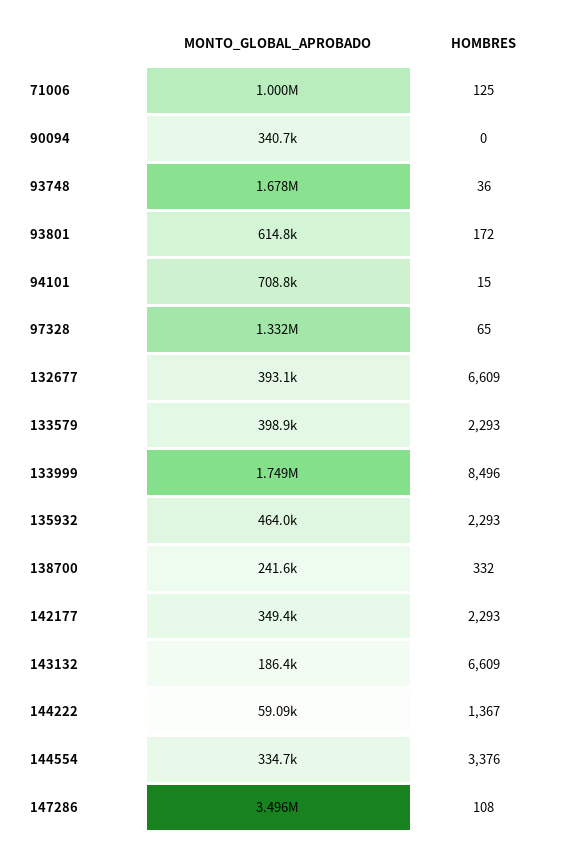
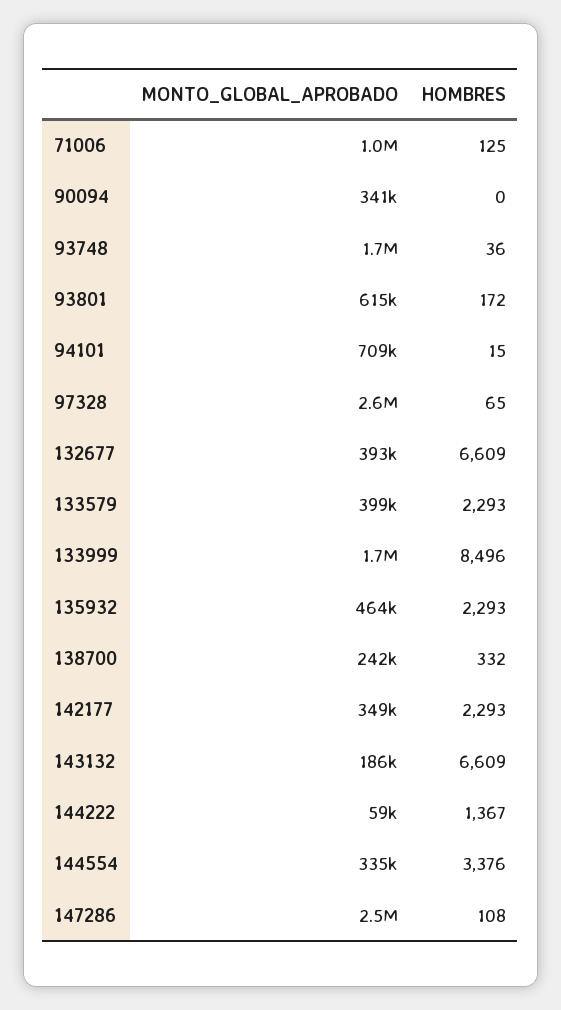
MONTO_GLOBAL_APROBADO, 97328: 1332000 -> 2600000
MONTO_GLOBAL_APROBADO, 147286: 3496000 -> 2500000

